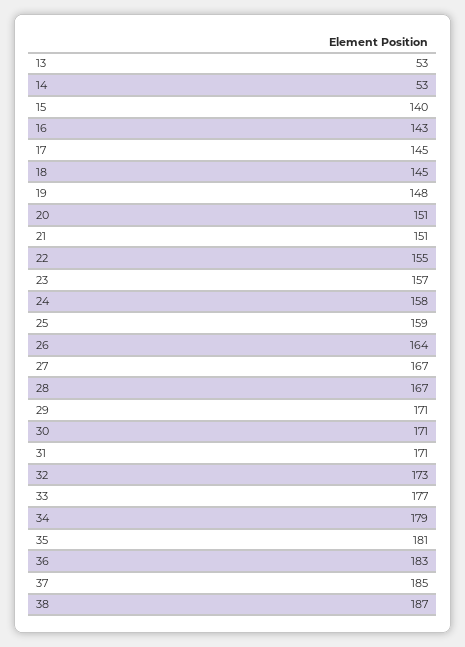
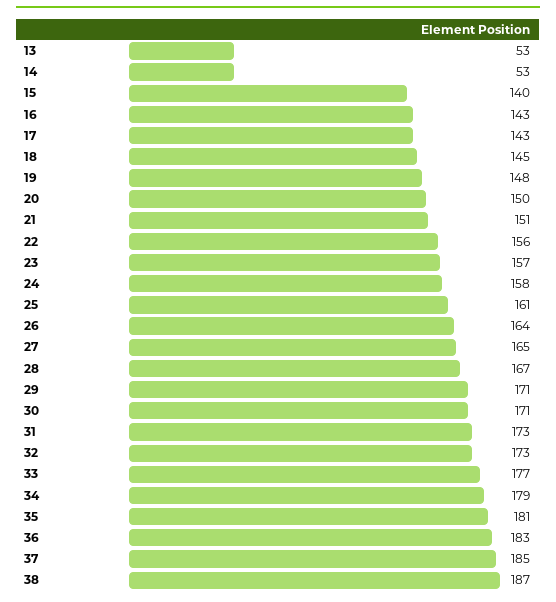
17: 145 -> 143
20: 151 -> 150
22: 155 -> 156
25: 159 -> 161
27: 167 -> 165
31: 171 -> 173

